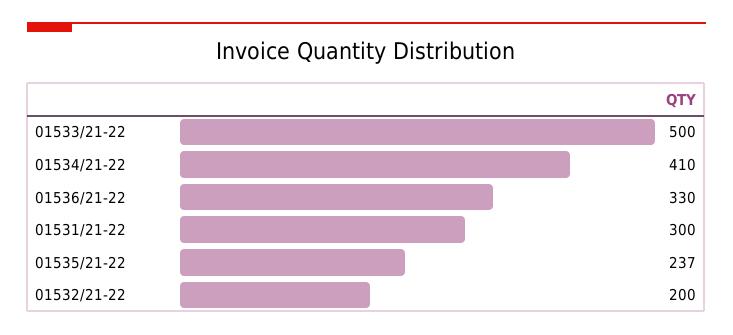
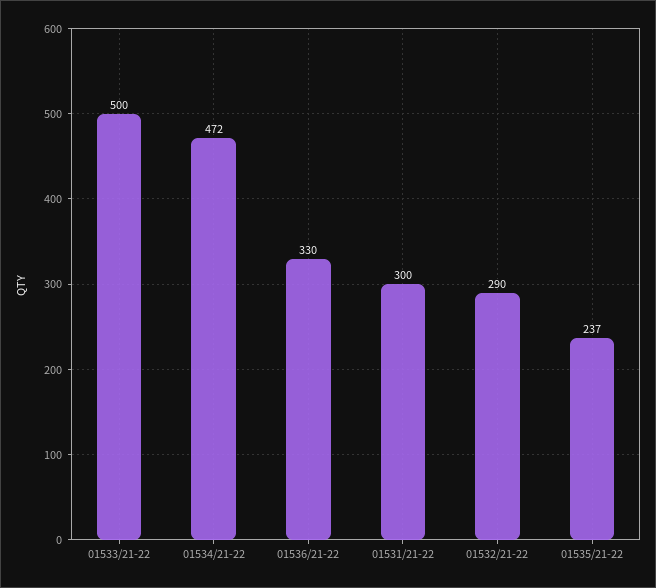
01534/21-22: 410 -> 472
01532/21-22: 200 -> 290

